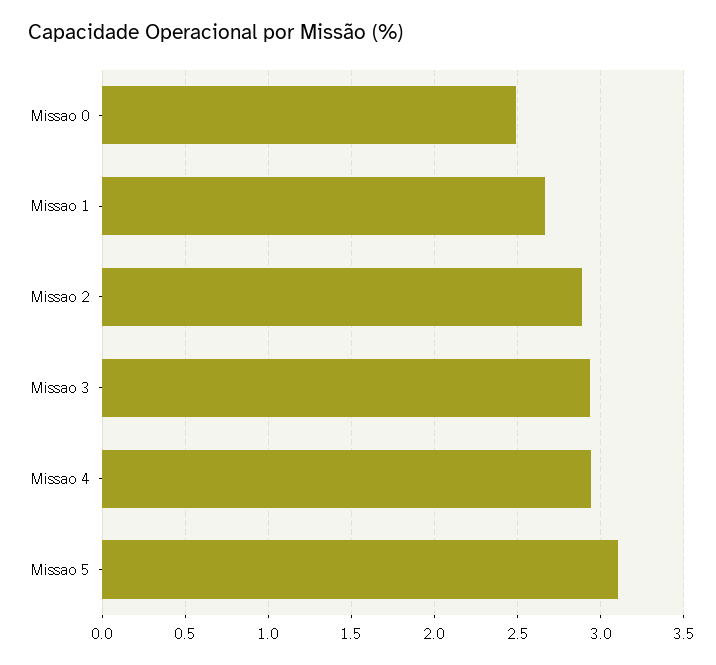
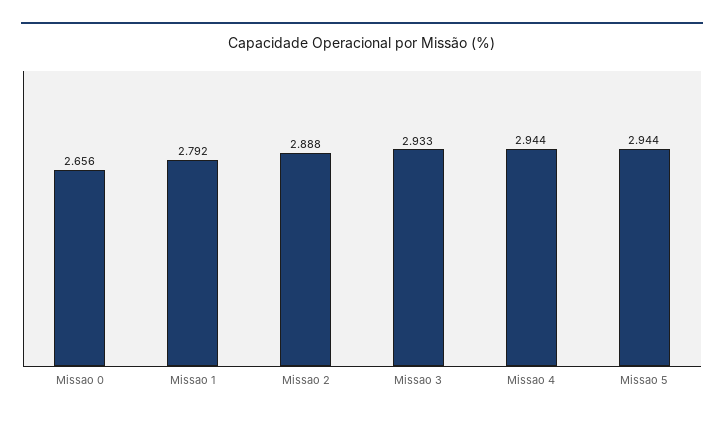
Missao 0: 2.5 -> 2.656
Missao 1: 2.65 -> 2.792
Missao 5: 3.1 -> 2.944

